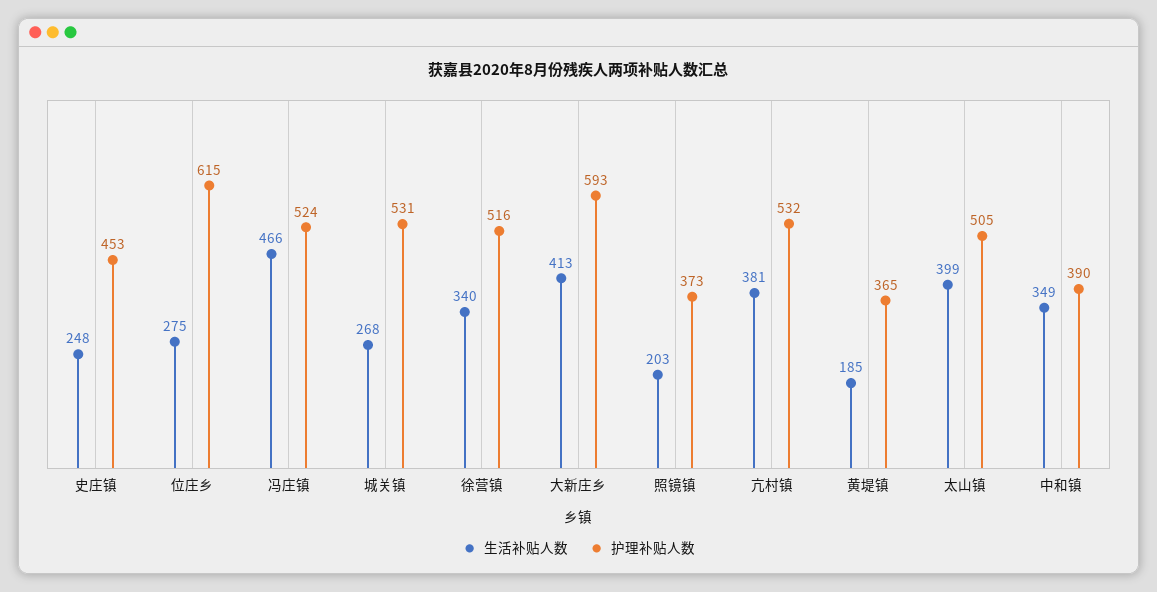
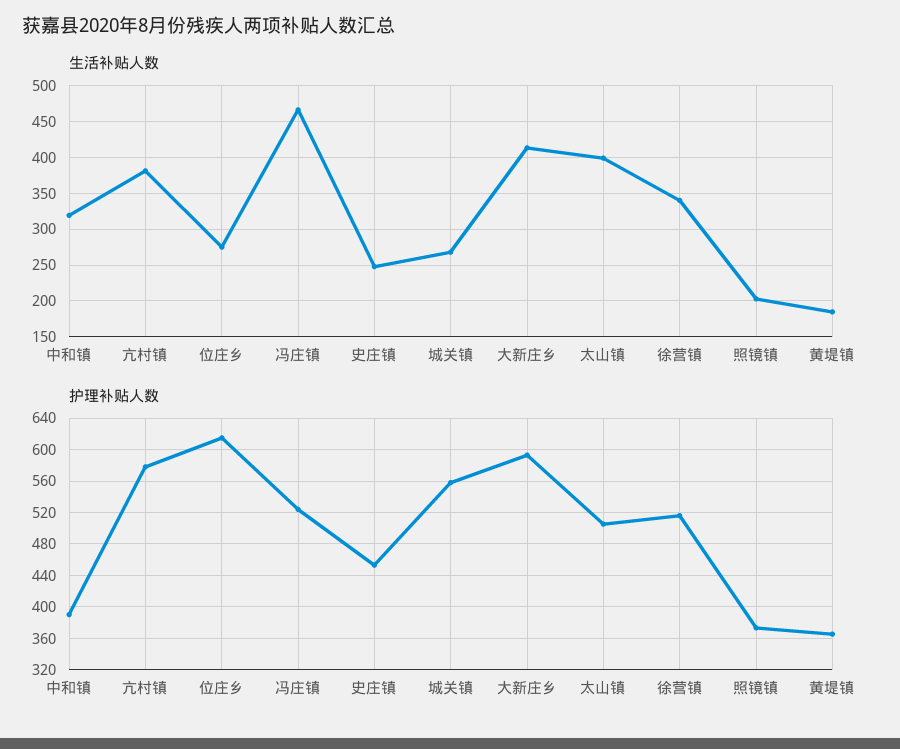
护理补贴人数, 城关镇: 531 -> 560
护理补贴人数, 亢村镇: 532 -> 580
生活补贴人数, 中和镇: 349 -> 320

